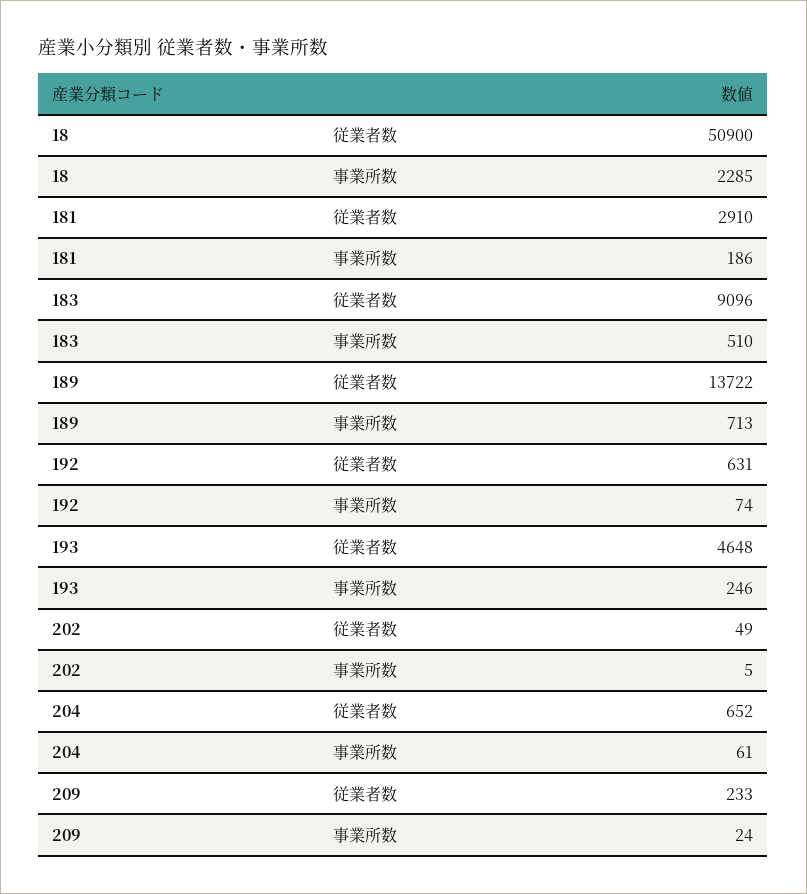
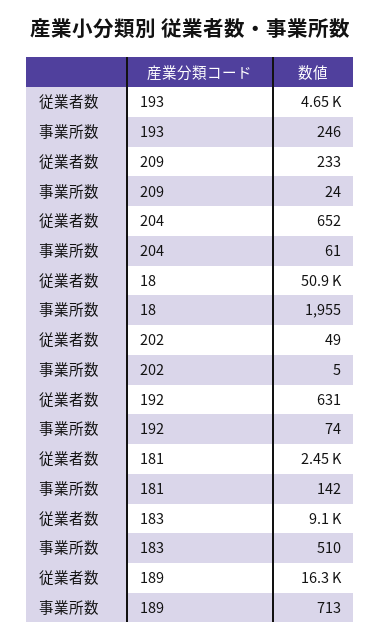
18, 事業所数: 2285 -> 1955
181, 従業者数: 2910 -> 2450
181, 事業所数: 186 -> 142
189, 従業者数: 13722 -> 16300

